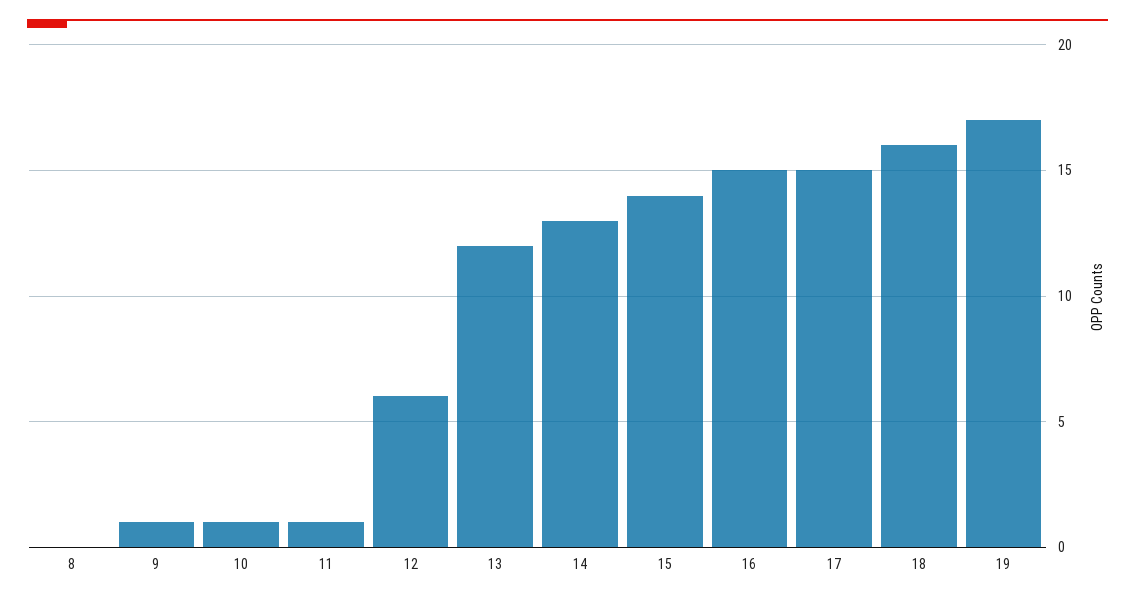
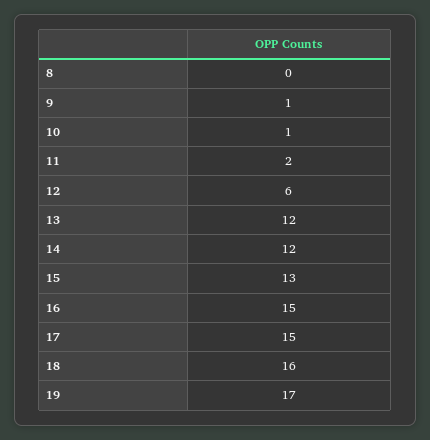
11: 1 -> 2
14: 13 -> 12
15: 14 -> 13

